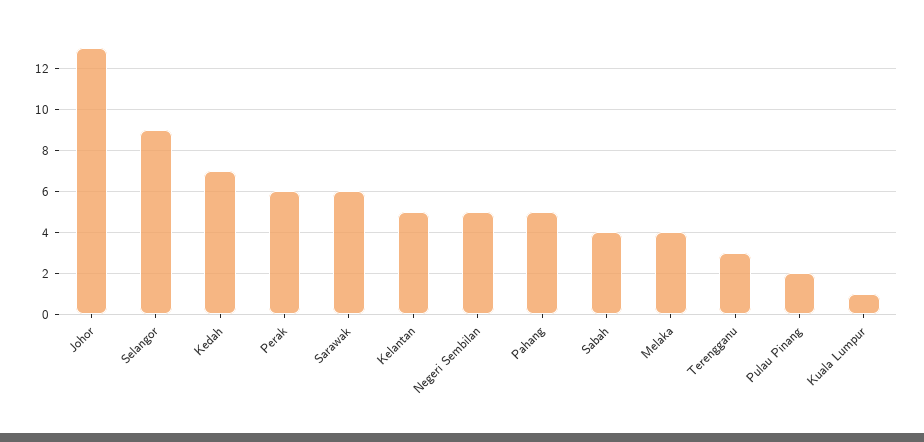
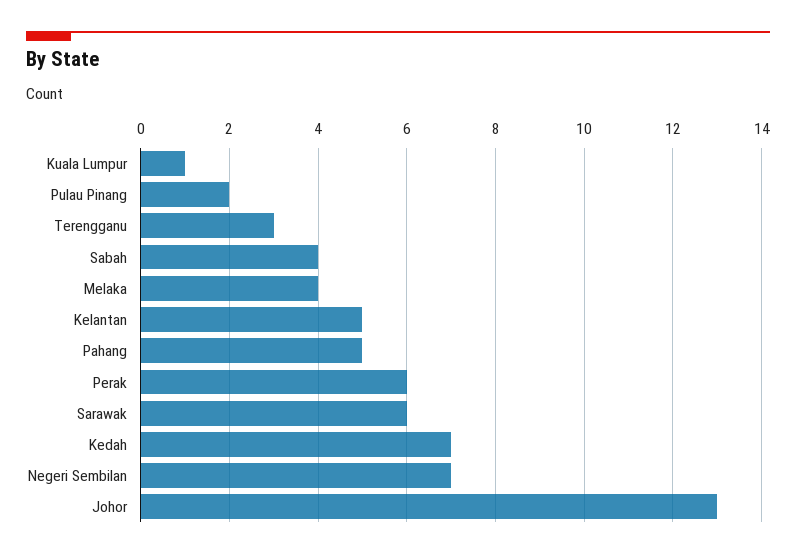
Selangor: 9 -> none
Negeri Sembilan: 5 -> 7

